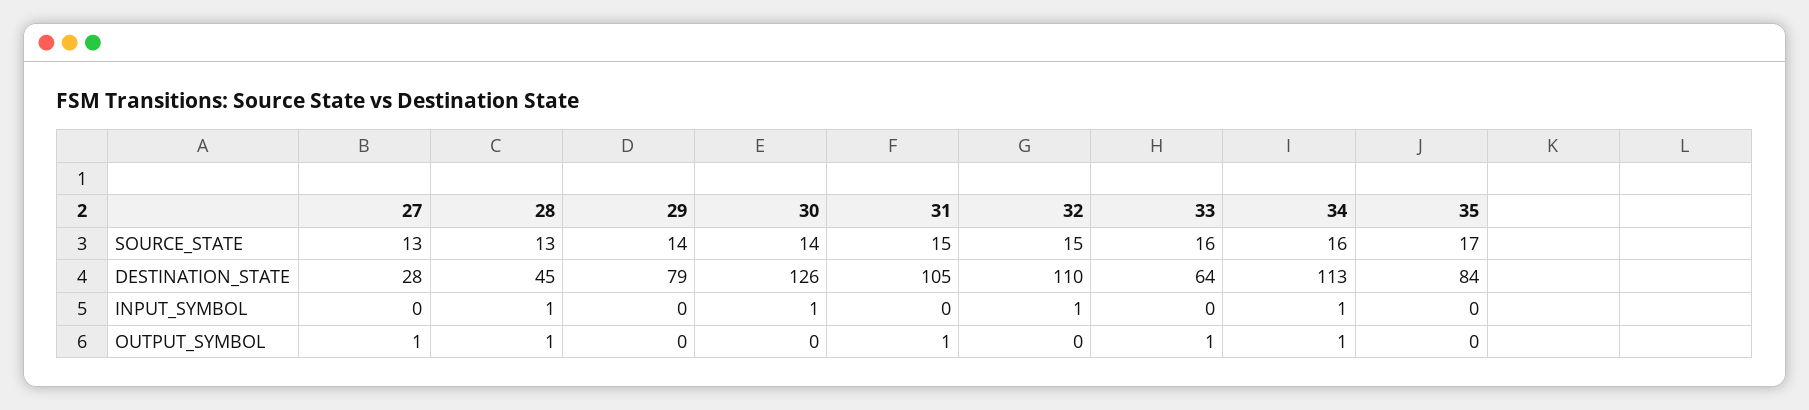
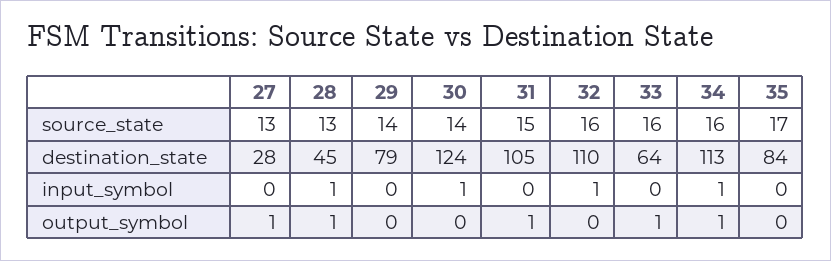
32, SOURCE_STATE: 15 -> 16
30, DESTINATION_STATE: 126 -> 124

